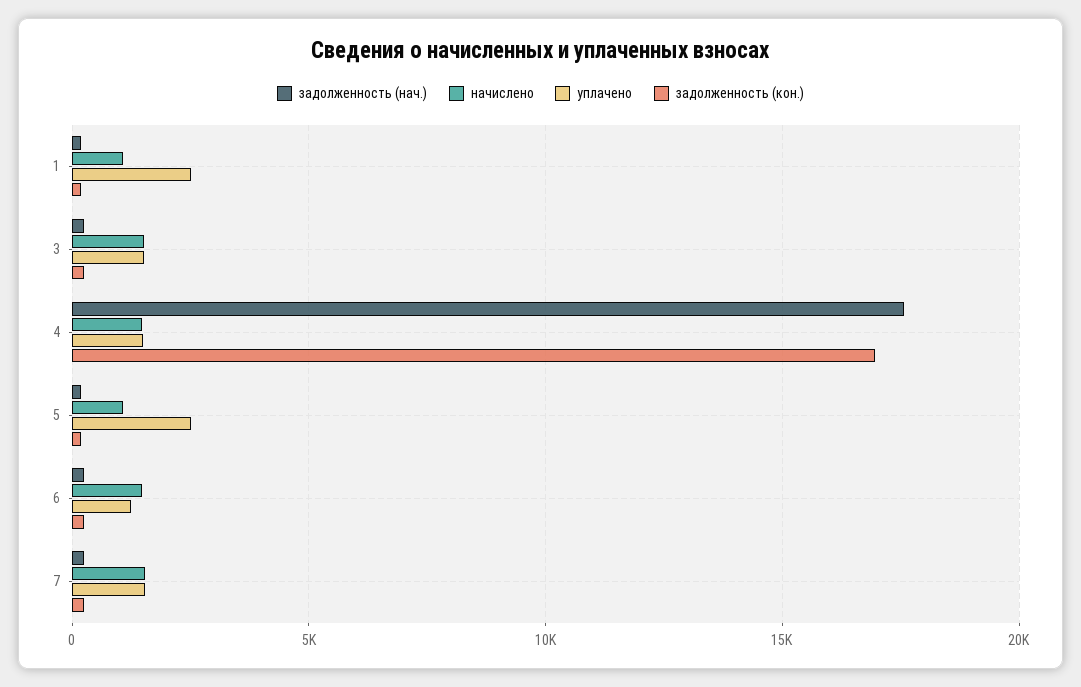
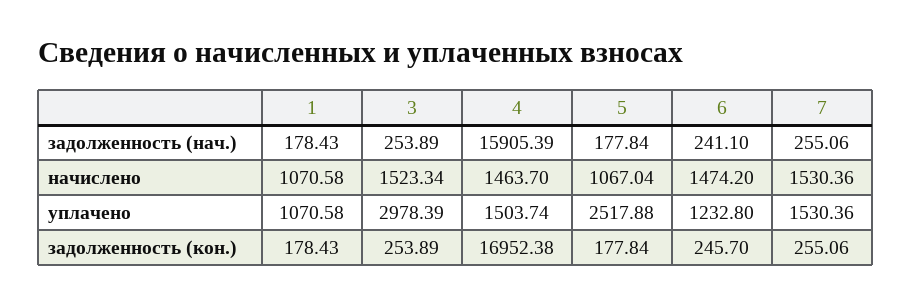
уплачено, 1: 2500 -> 1070.58
уплачено, 3: 1500 -> 2978.39
задолженность (нач.), 4: 17500 -> 15905.39

